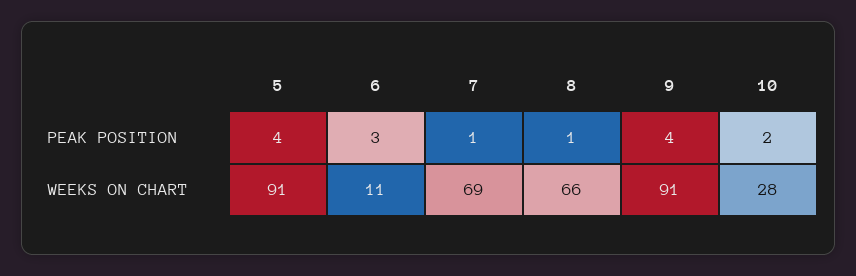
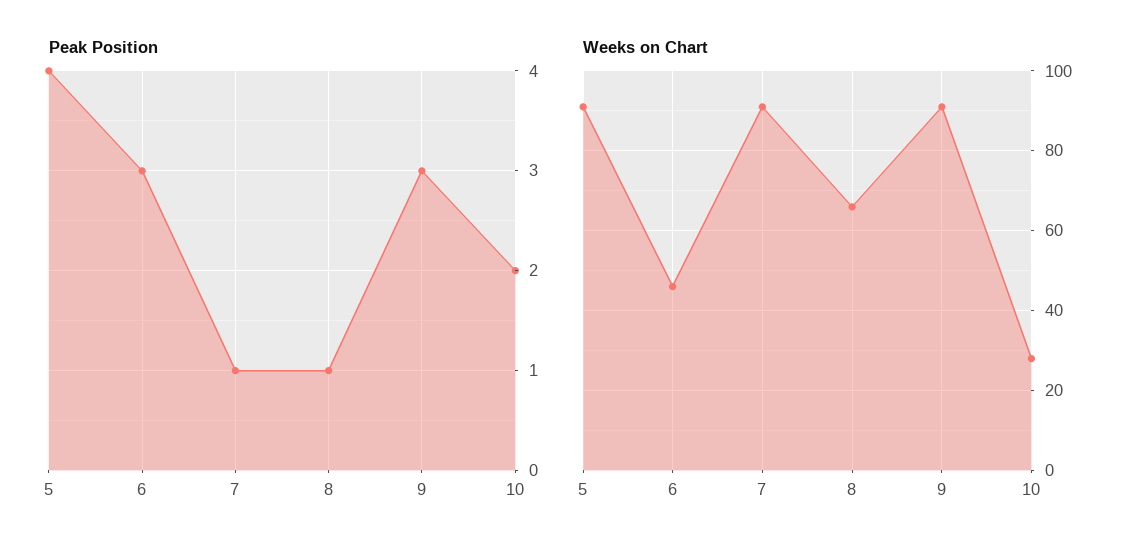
PEAK POSITION, 9: 4 -> 3
WEEKS ON CHART, 6: 11 -> 45
WEEKS ON CHART, 7: 69 -> 90

